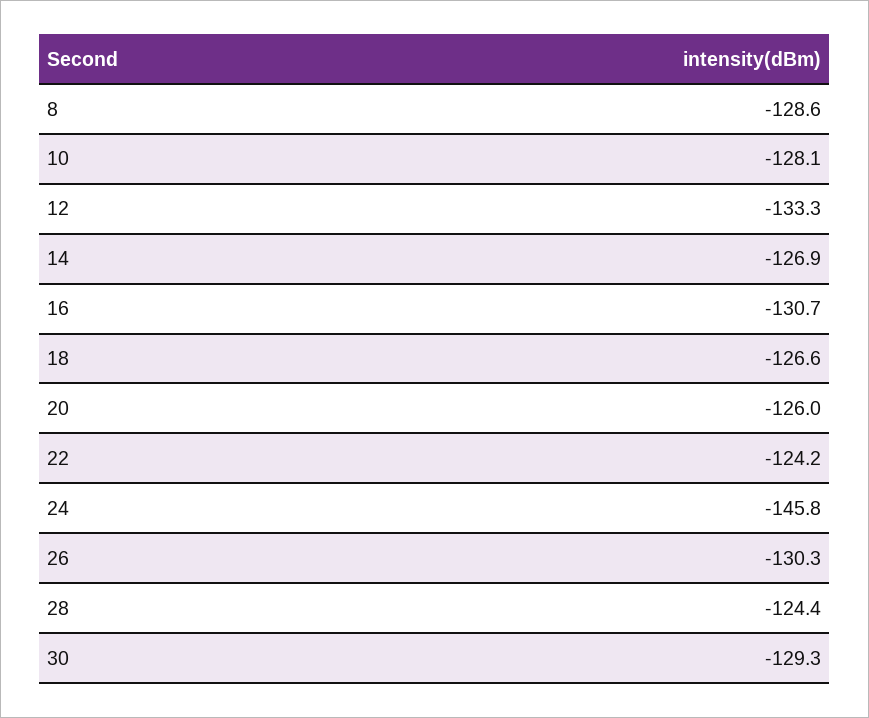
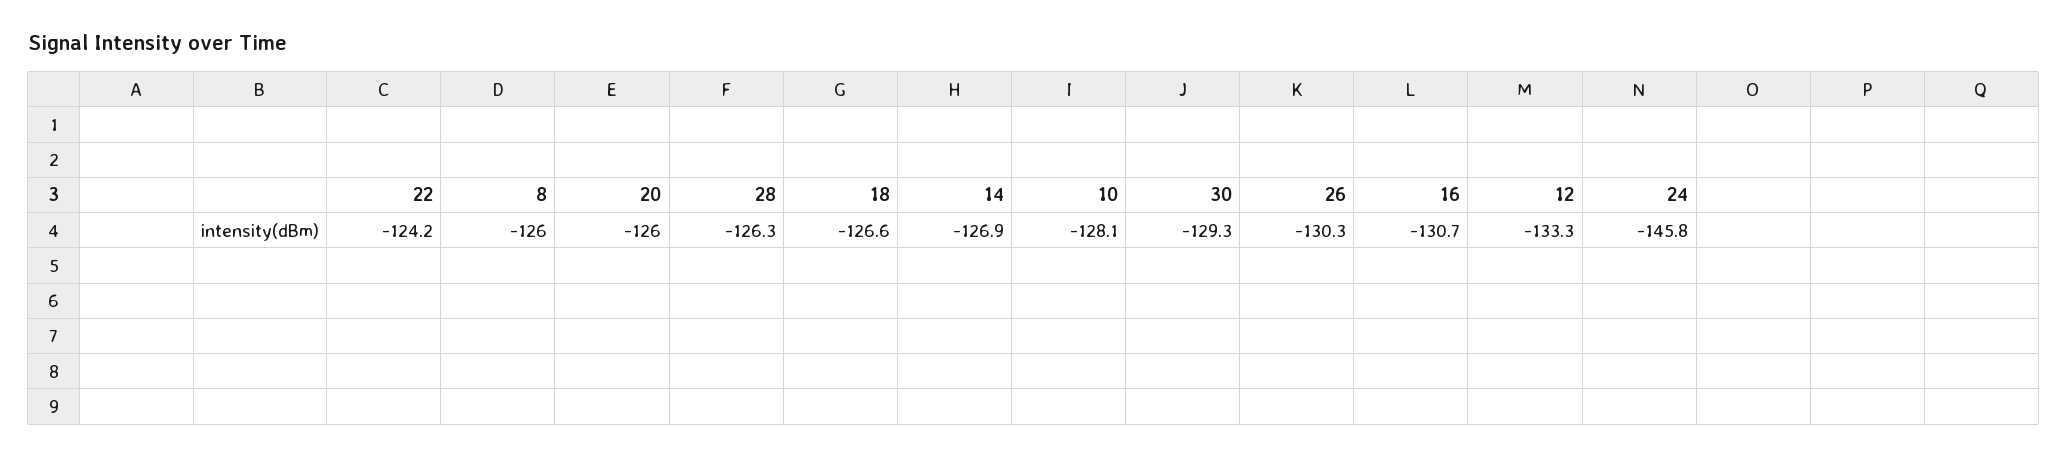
8: -128.6 -> -126
28: -124.4 -> -126.3

